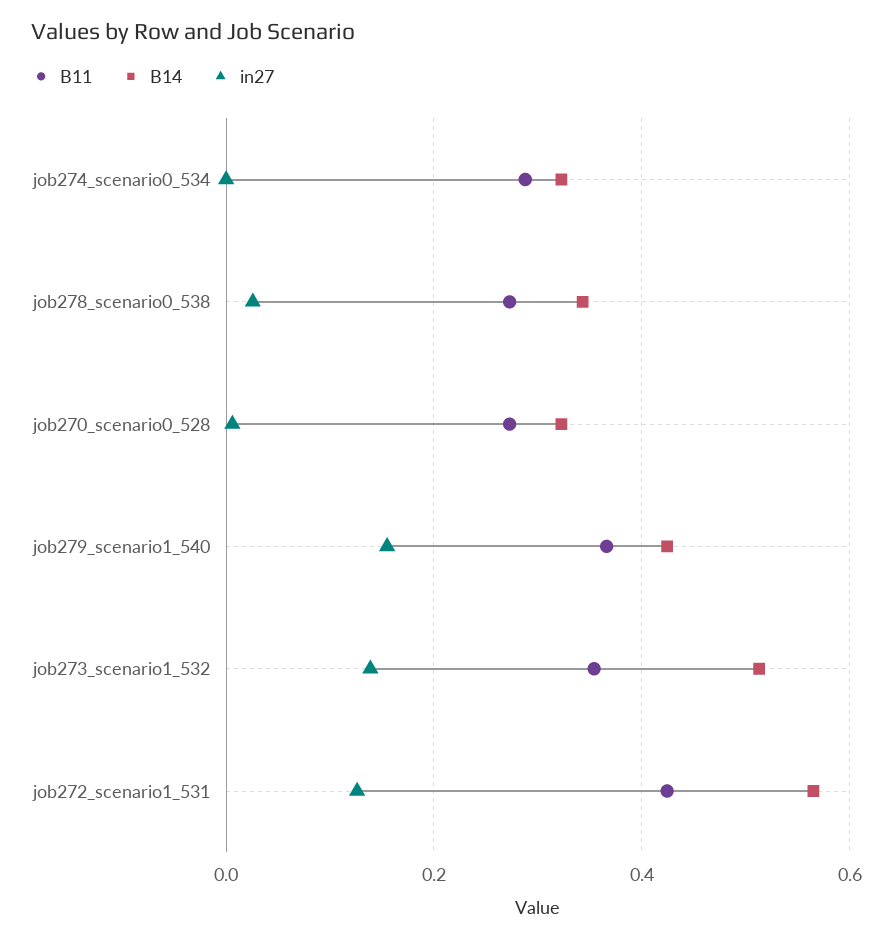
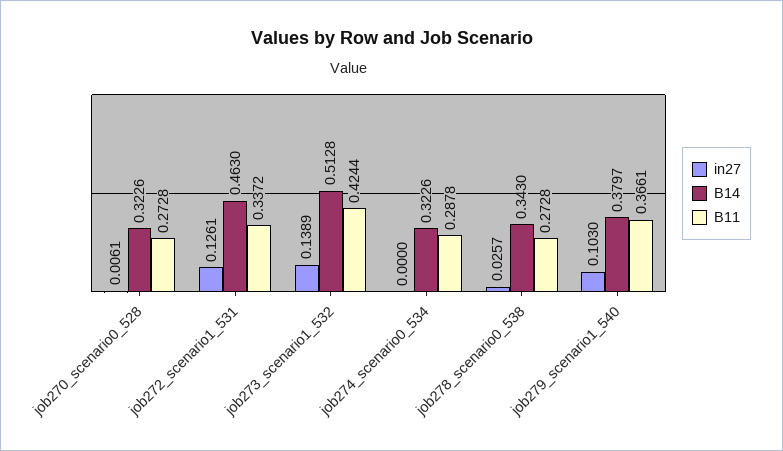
B14, job279_scenario1_540: 0.42 -> 0.3797
in27, job279_scenario1_540: 0.16 -> 0.103
B11, job273_scenario1_532: 0.36 -> 0.4244
B11, job272_scenario1_531: 0.42 -> 0.3372
B14, job272_scenario1_531: 0.56 -> 0.463

